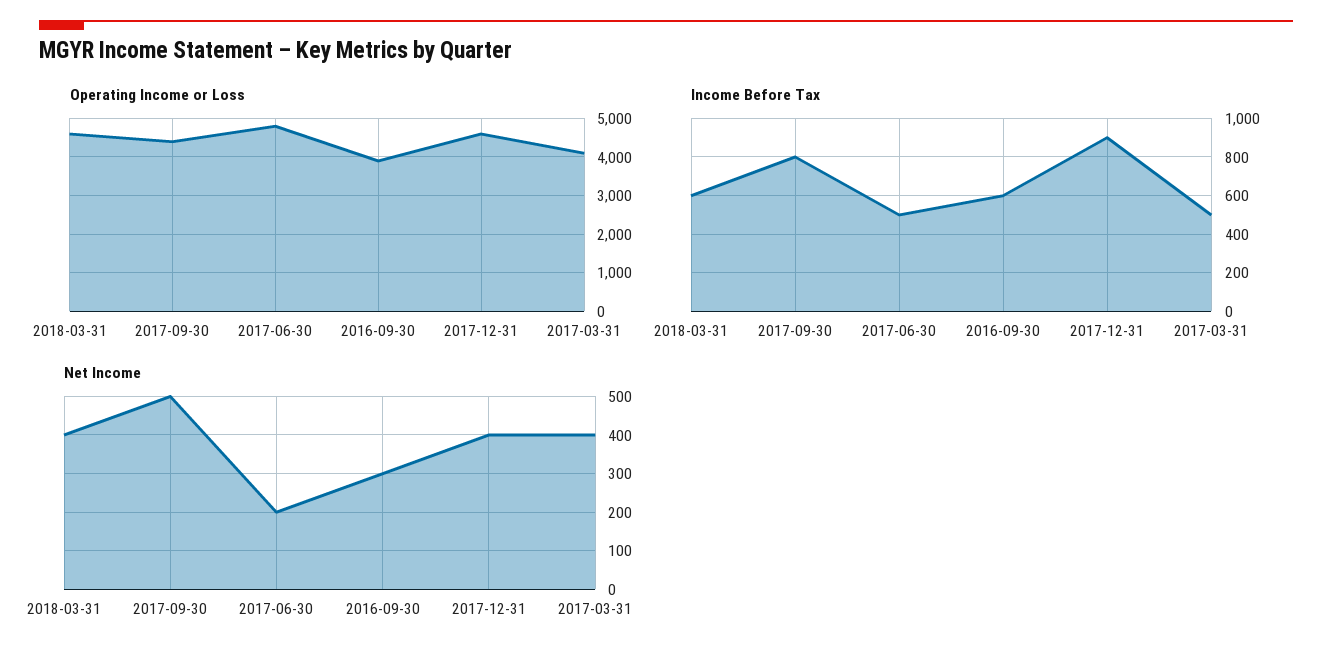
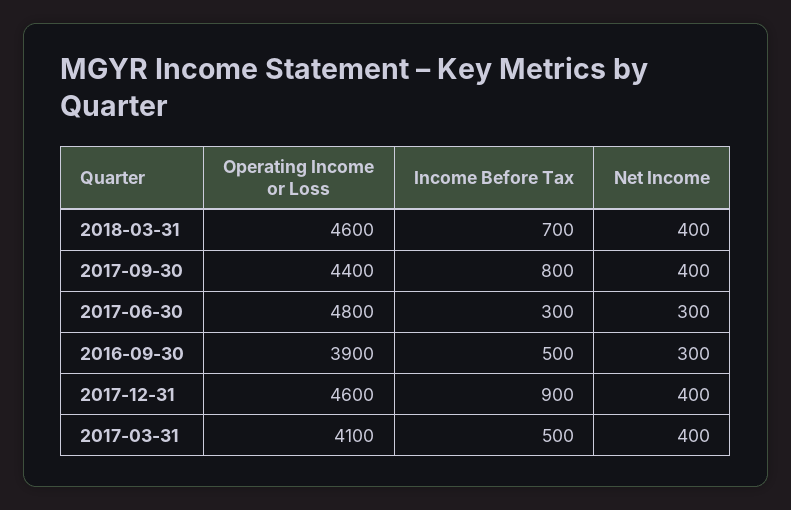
Income Before Tax, 2018-03-31: 600 -> 700
Income Before Tax, 2017-06-30: 500 -> 300
Income Before Tax, 2016-09-30: 600 -> 500
Net Income, 2017-09-30: 500 -> 400
Net Income, 2017-06-30: 200 -> 300

